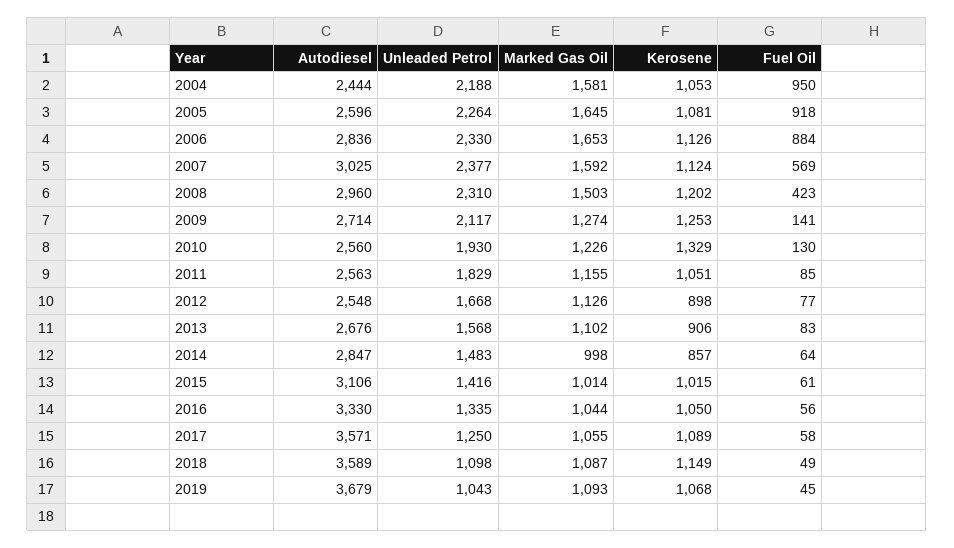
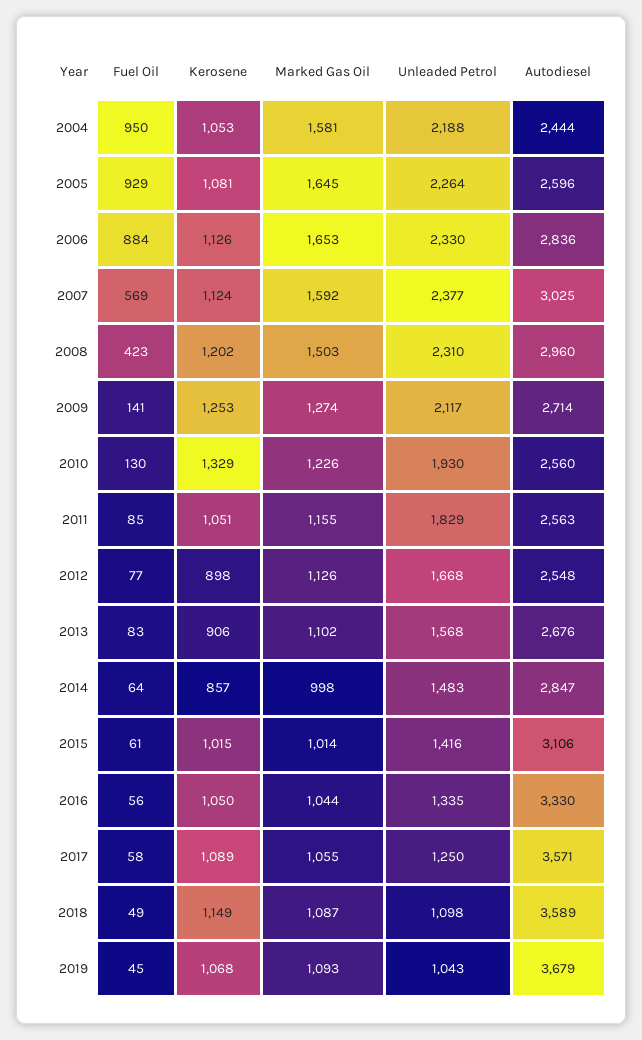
Fuel Oil, 2005: 918 -> 929

